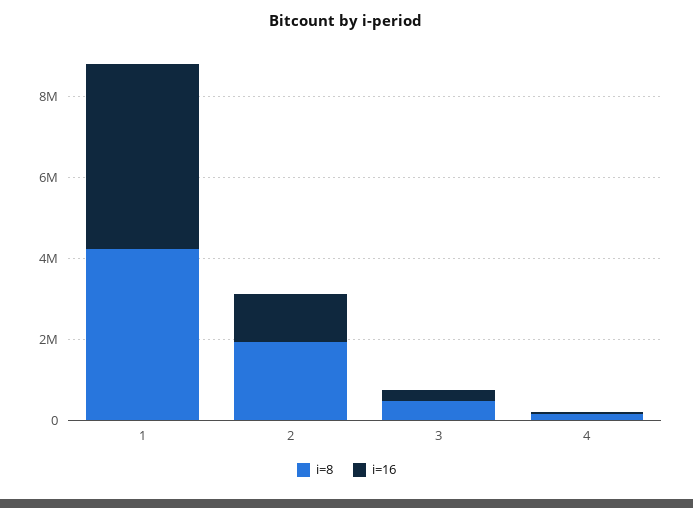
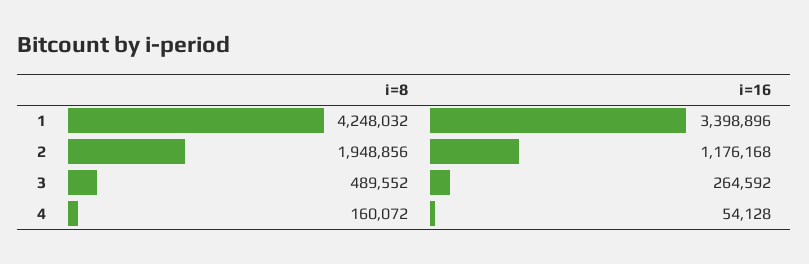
i=16, 1: 4500000 -> 3398896

